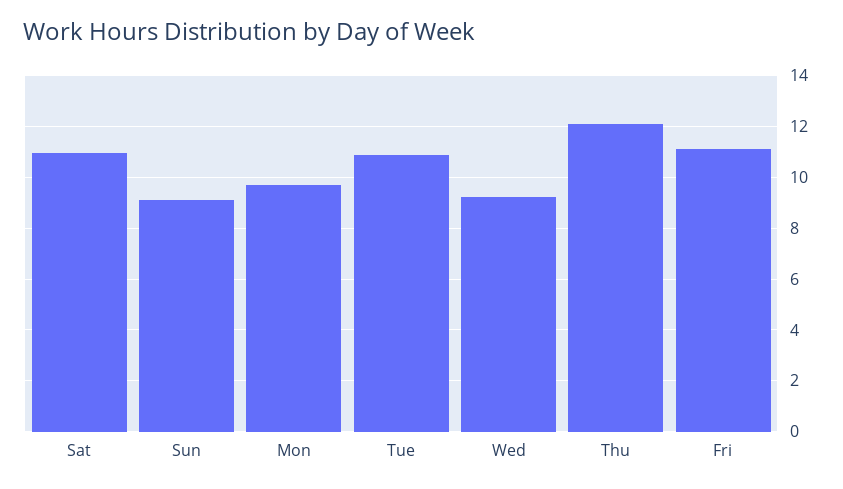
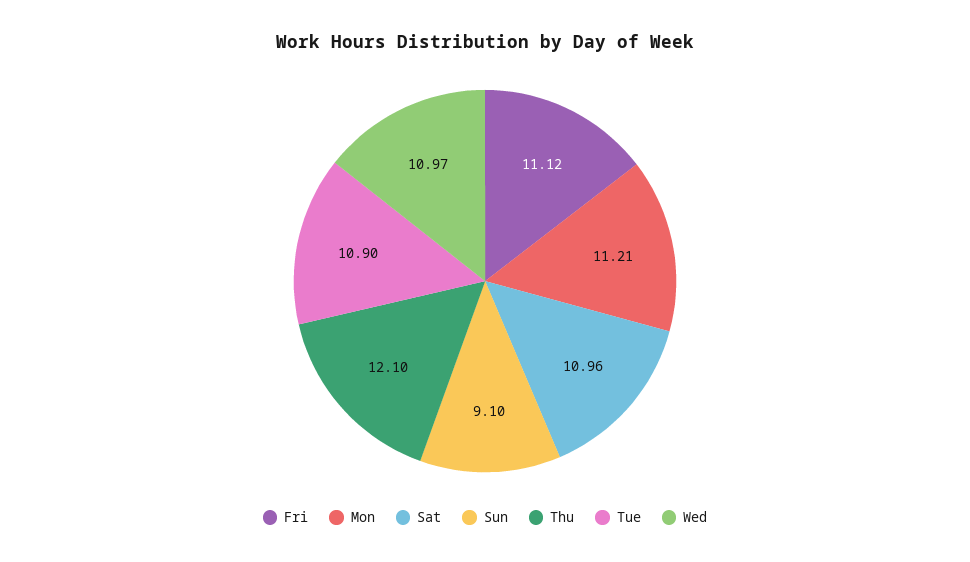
Mon: 9.75 -> 11.21
Wed: 9.25 -> 10.97

